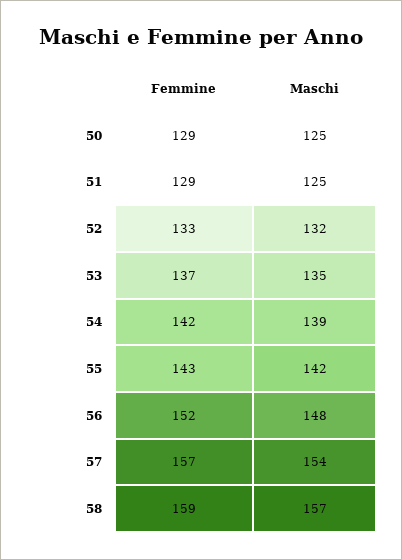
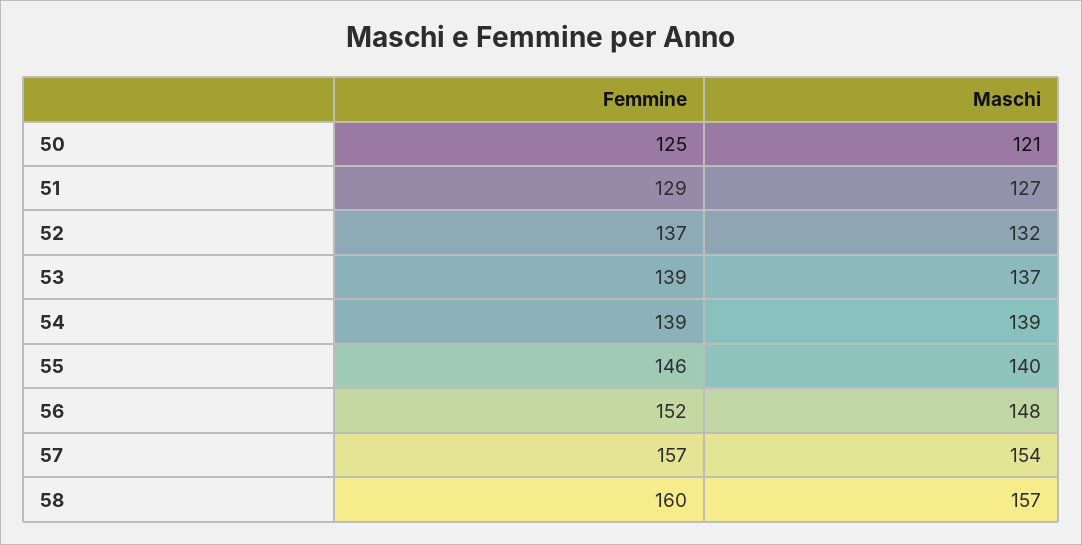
Femmine, 50: 129 -> 125
Maschi, 50: 125 -> 121
Maschi, 51: 125 -> 127
Femmine, 52: 133 -> 137
Femmine, 53: 137 -> 139
Maschi, 53: 135 -> 137
Femmine, 54: 142 -> 139
Femmine, 55: 143 -> 146
Maschi, 55: 142 -> 140
Femmine, 58: 159 -> 160

